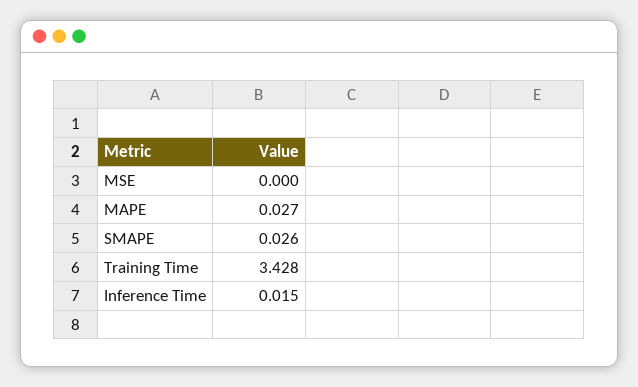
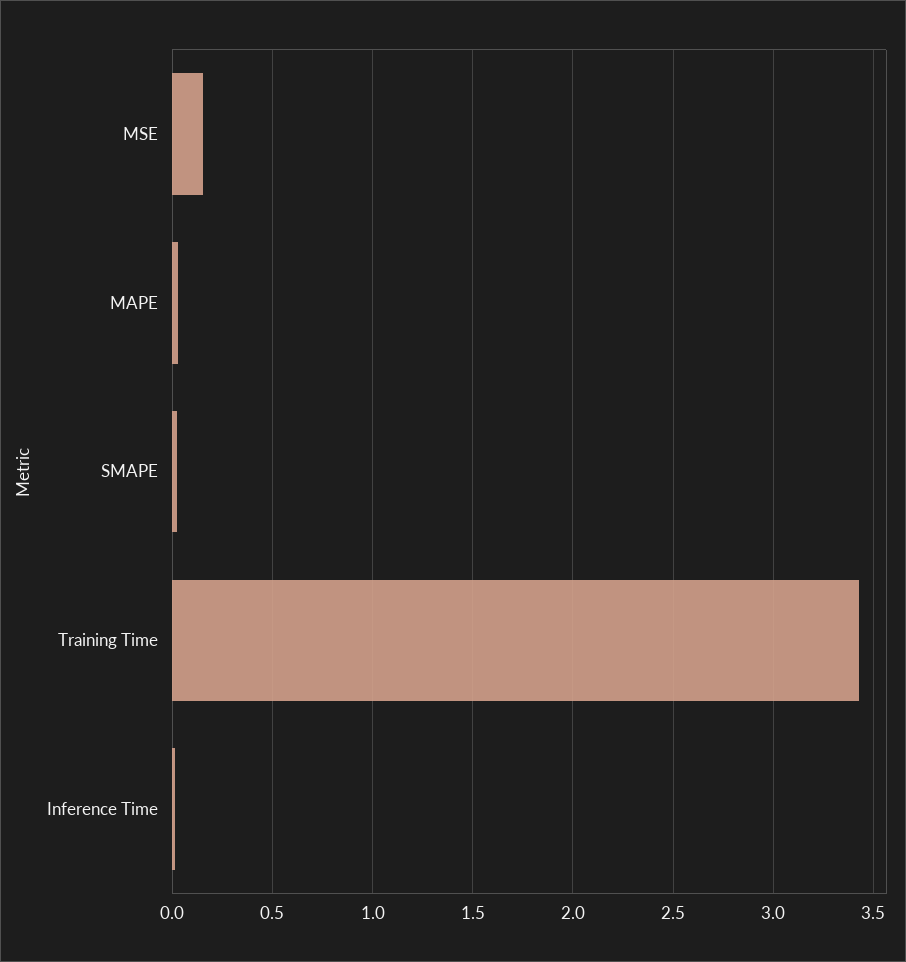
MSE: 0 -> 0.15

